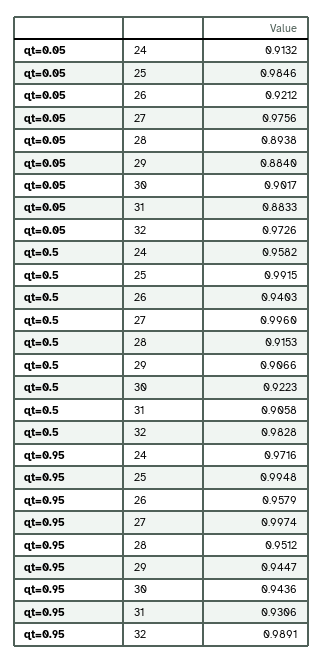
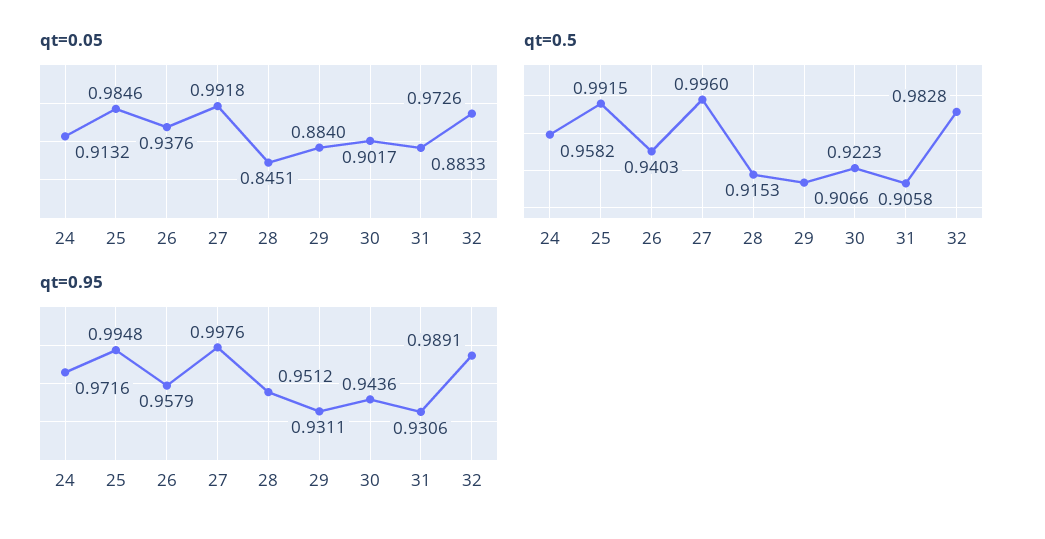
qt=0.05, 26: 0.9212 -> 0.9376
qt=0.05, 27: 0.9756 -> 0.9918
qt=0.05, 28: 0.8938 -> 0.8451
qt=0.95, 27: 0.9974 -> 0.9976
qt=0.95, 29: 0.9447 -> 0.9311

